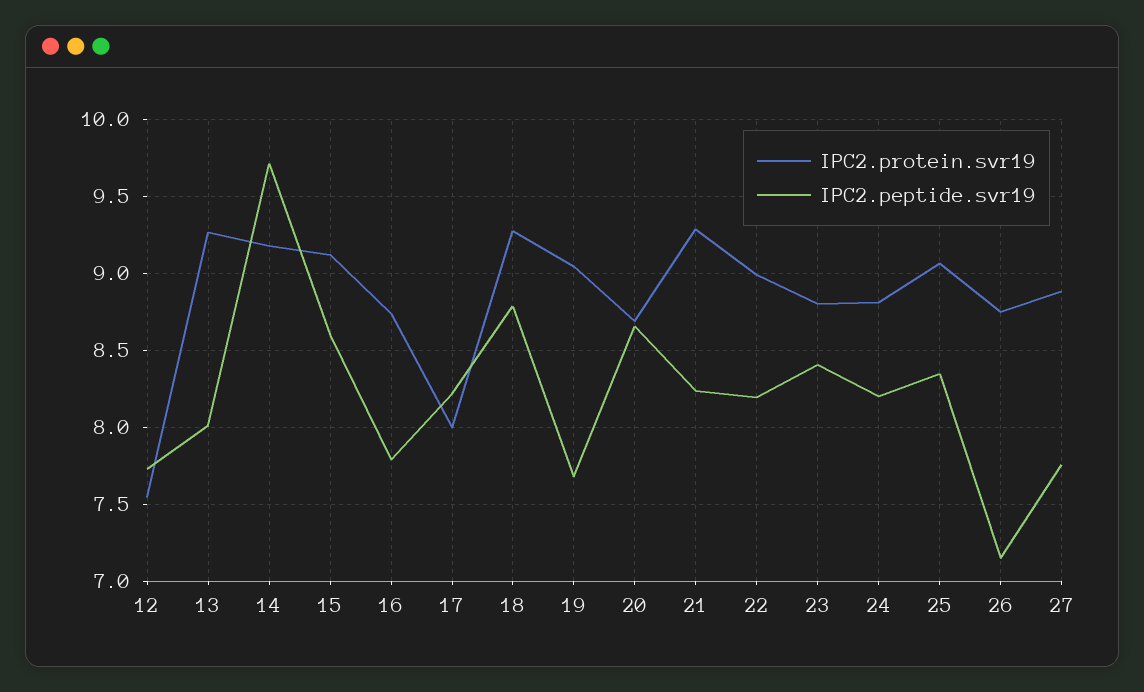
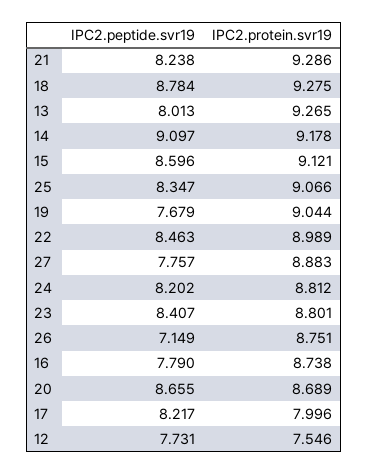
IPC2.peptide.svr19, 14: 9.7 -> 9.097
IPC2.peptide.svr19, 22: 8.2 -> 8.463

